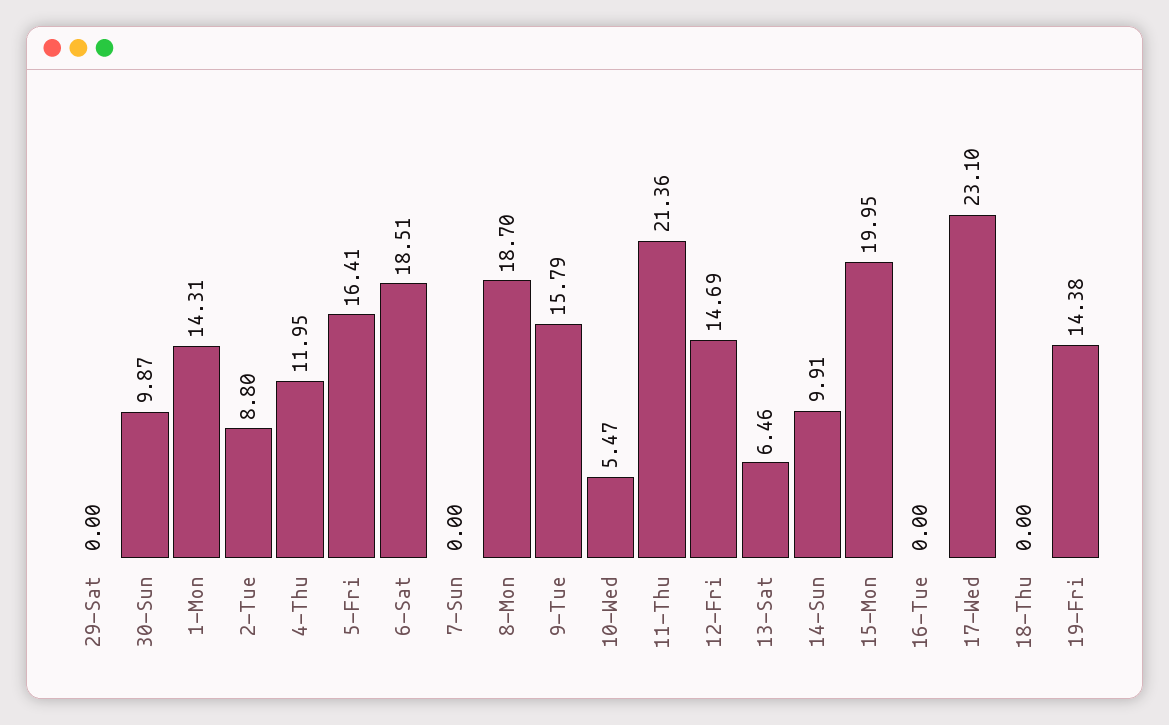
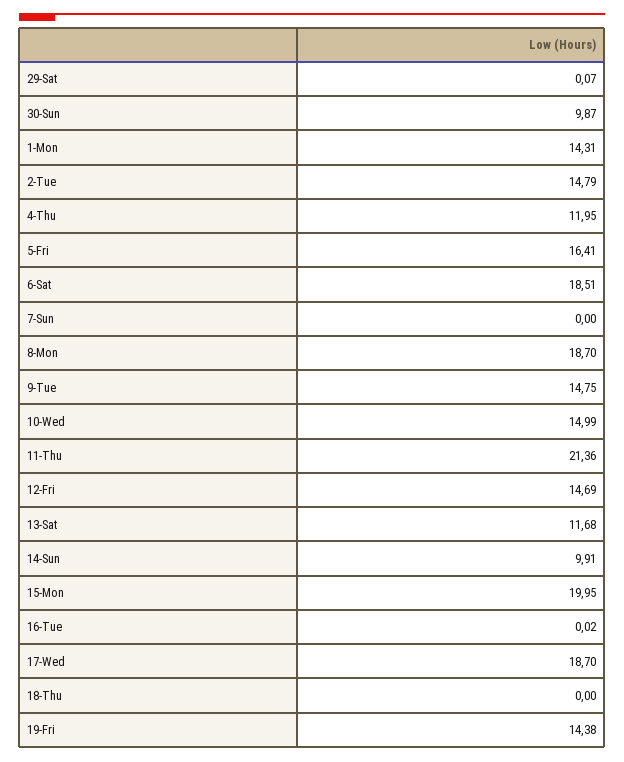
29-Sat: 0 -> 0.07
2-Tue: 8.8 -> 14.79
9-Tue: 15.79 -> 14.75
10-Wed: 5.47 -> 14.99
13-Sat: 6.46 -> 11.68
16-Tue: 0 -> 0.02
17-Wed: 23.1 -> 18.7

